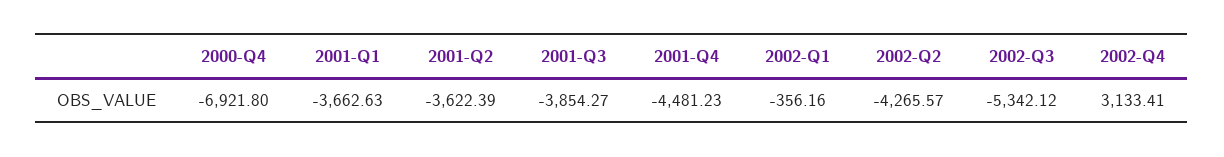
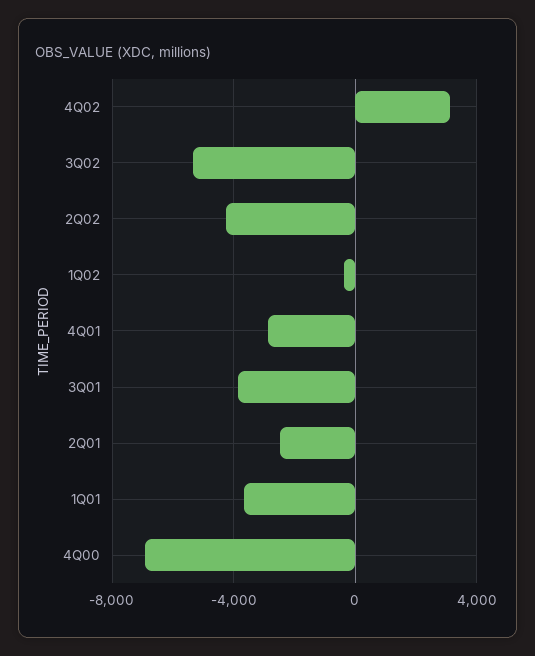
2001-Q2: -3622.39 -> -2500
2001-Q4: -4481.23 -> -3000

